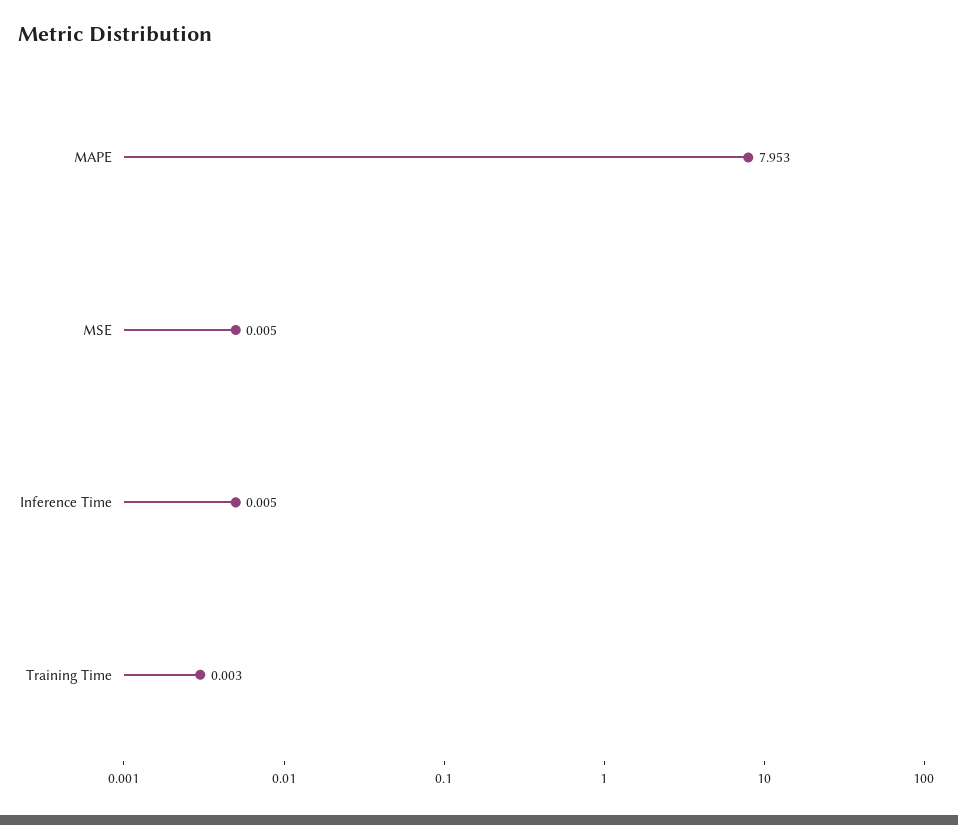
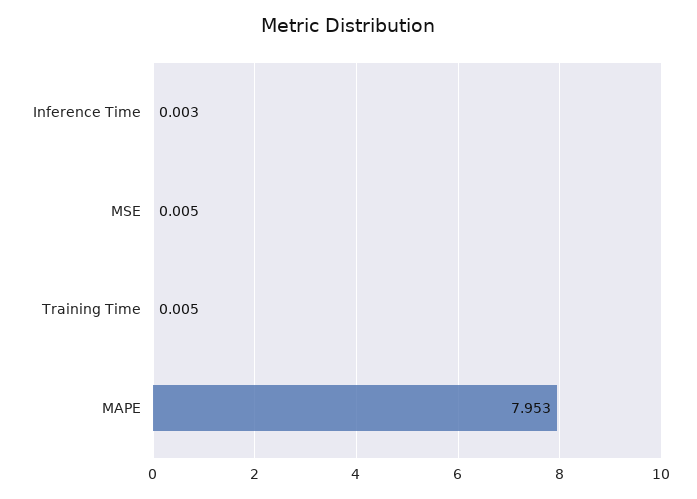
Inference Time: 0.005 -> 0.003
Training Time: 0.003 -> 0.005

